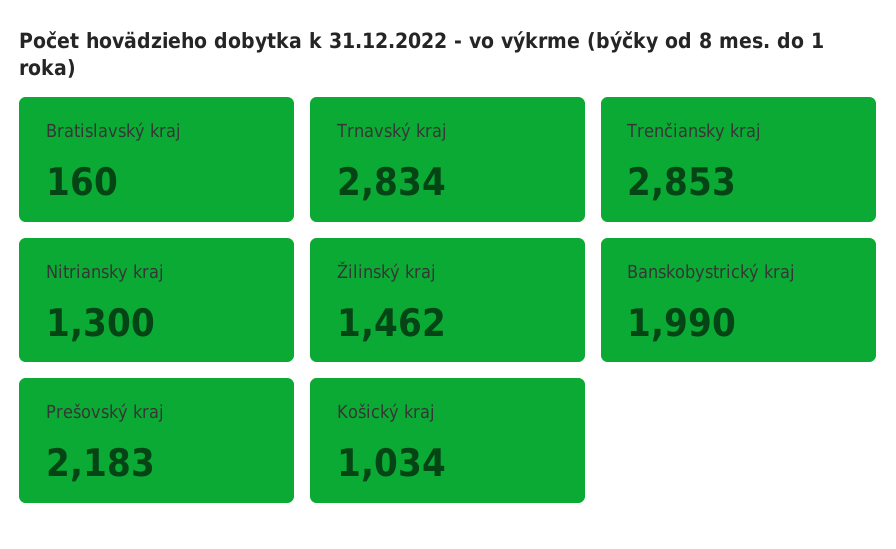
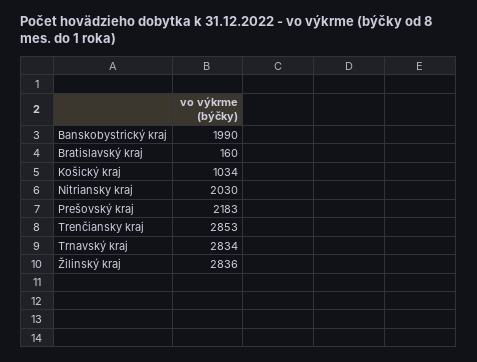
Nitriansky kraj: 1300 -> 2030
Žilinský kraj: 1462 -> 2836

